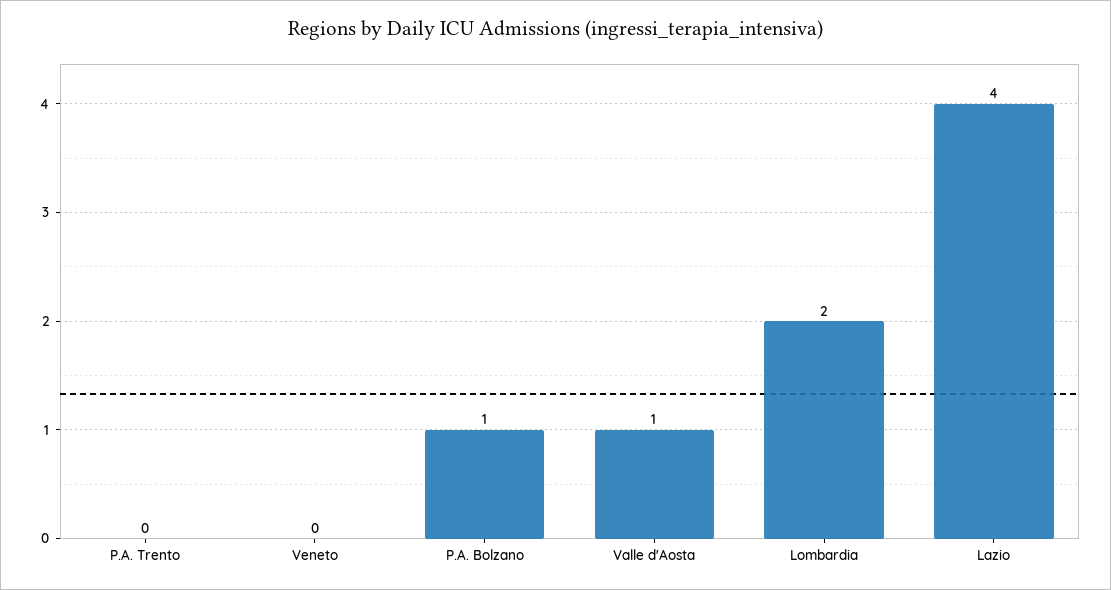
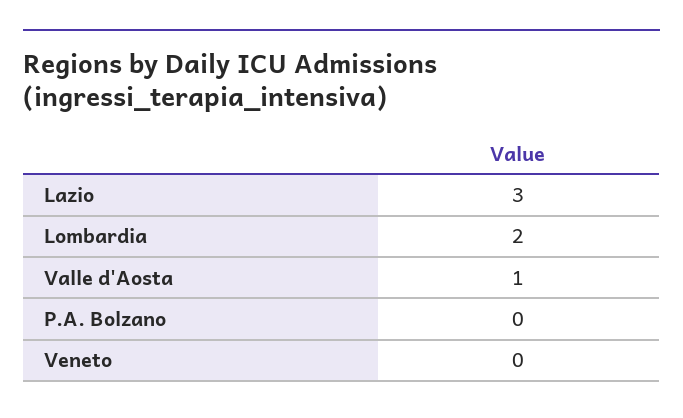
P.A. Trento: 0 -> none
P.A. Bolzano: 1 -> 0
Lazio: 4 -> 3

